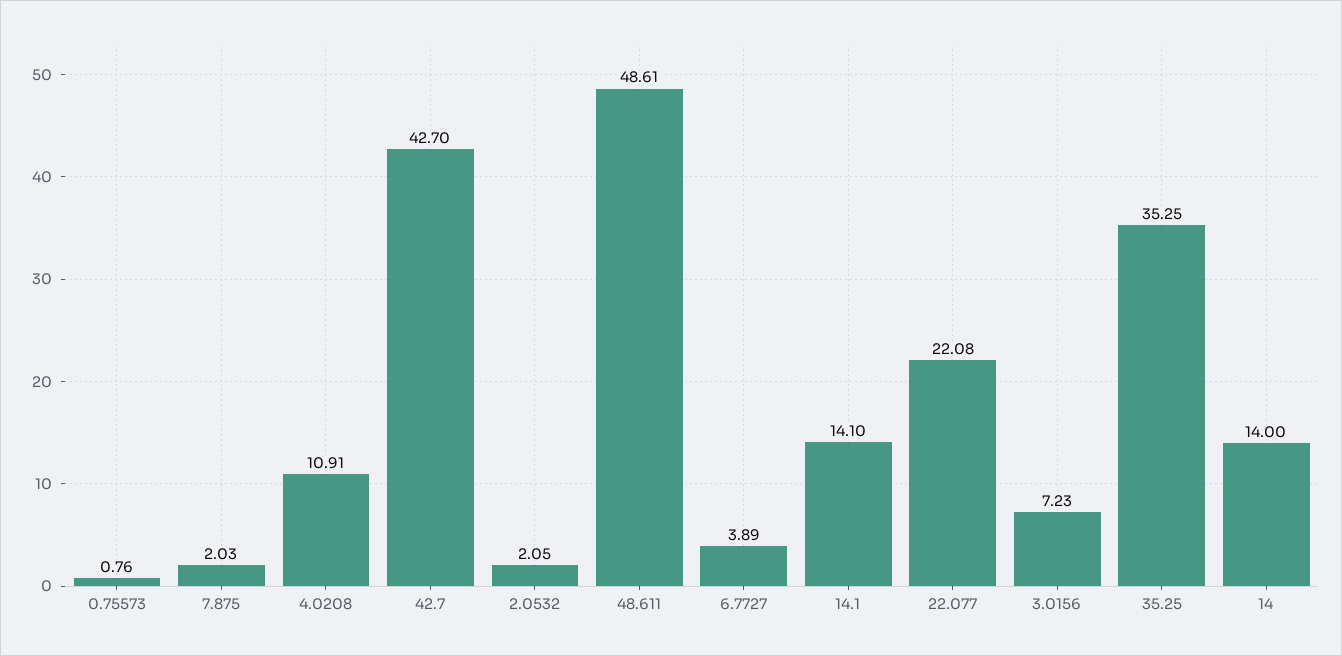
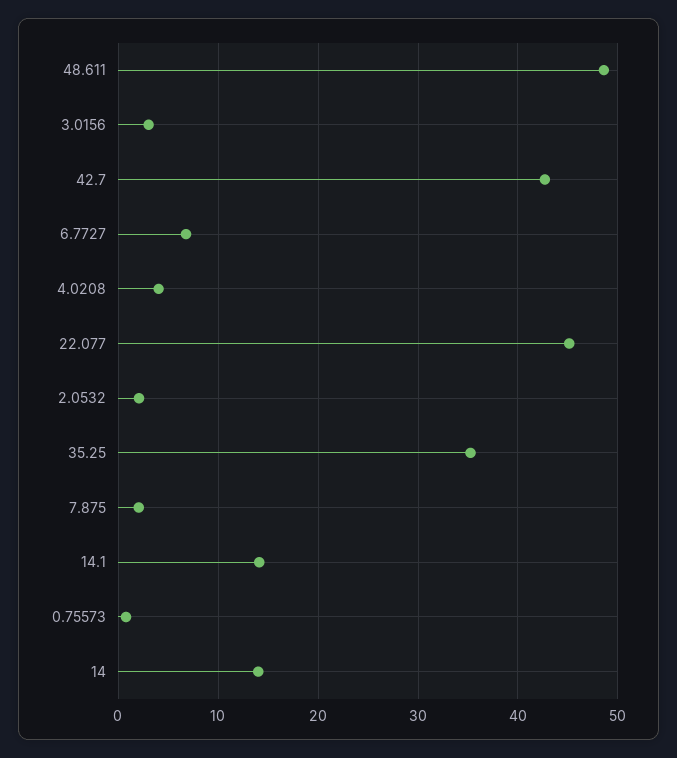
4.0208: 10.91 -> 4
6.7727: 3.89 -> 7
22.077: 22.08 -> 45
3.0156: 7.23 -> 3

